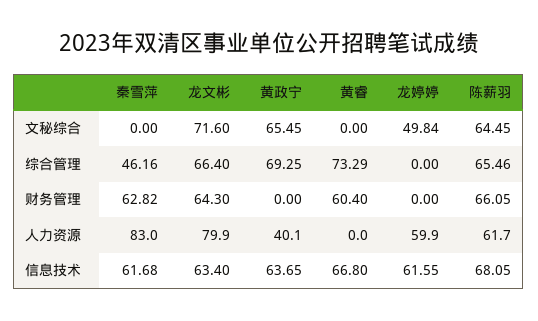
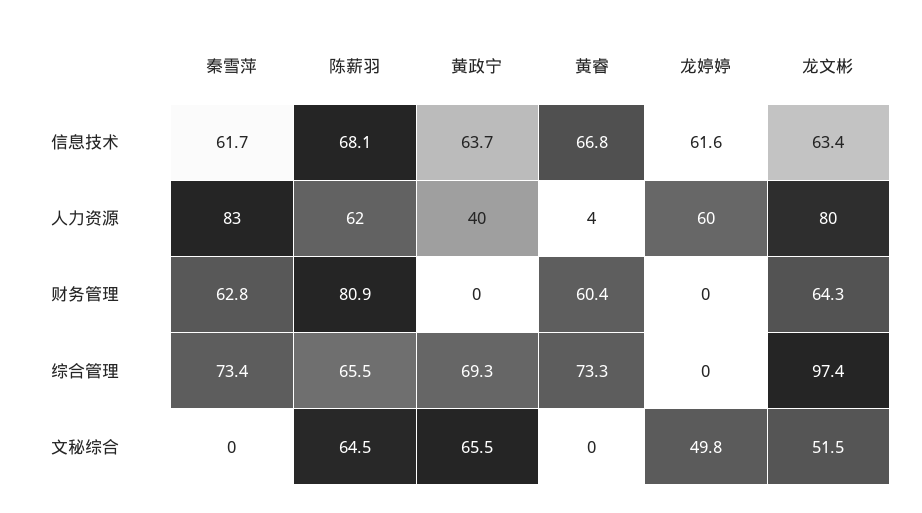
龙文彬, 文秘综合: 71.6 -> 51.5
秦雪萍, 综合管理: 46.16 -> 73.4
龙文彬, 综合管理: 66.4 -> 97.4
陈薪羽, 财务管理: 66.05 -> 80.9
黄睿, 人力资源: 0 -> 4

